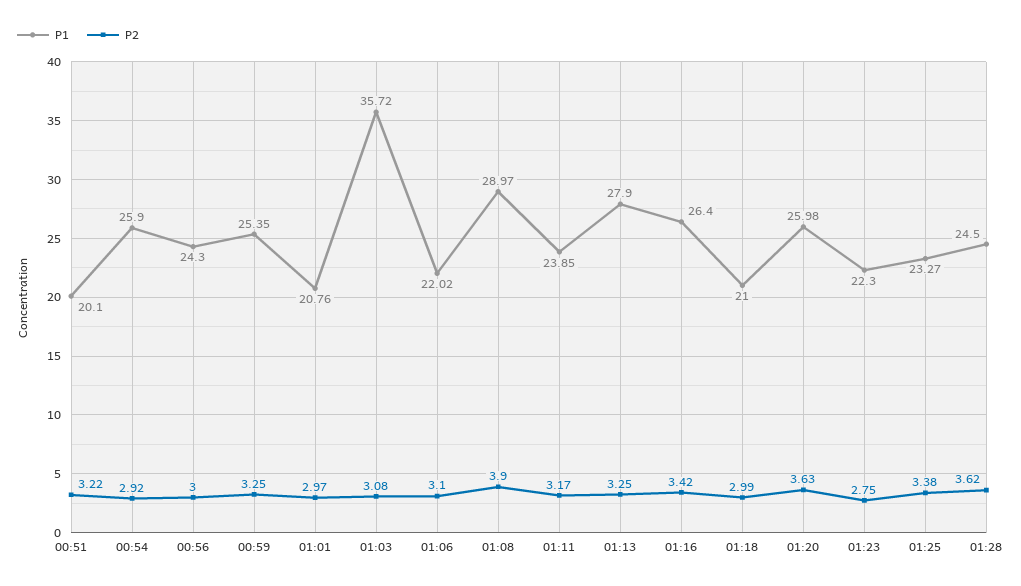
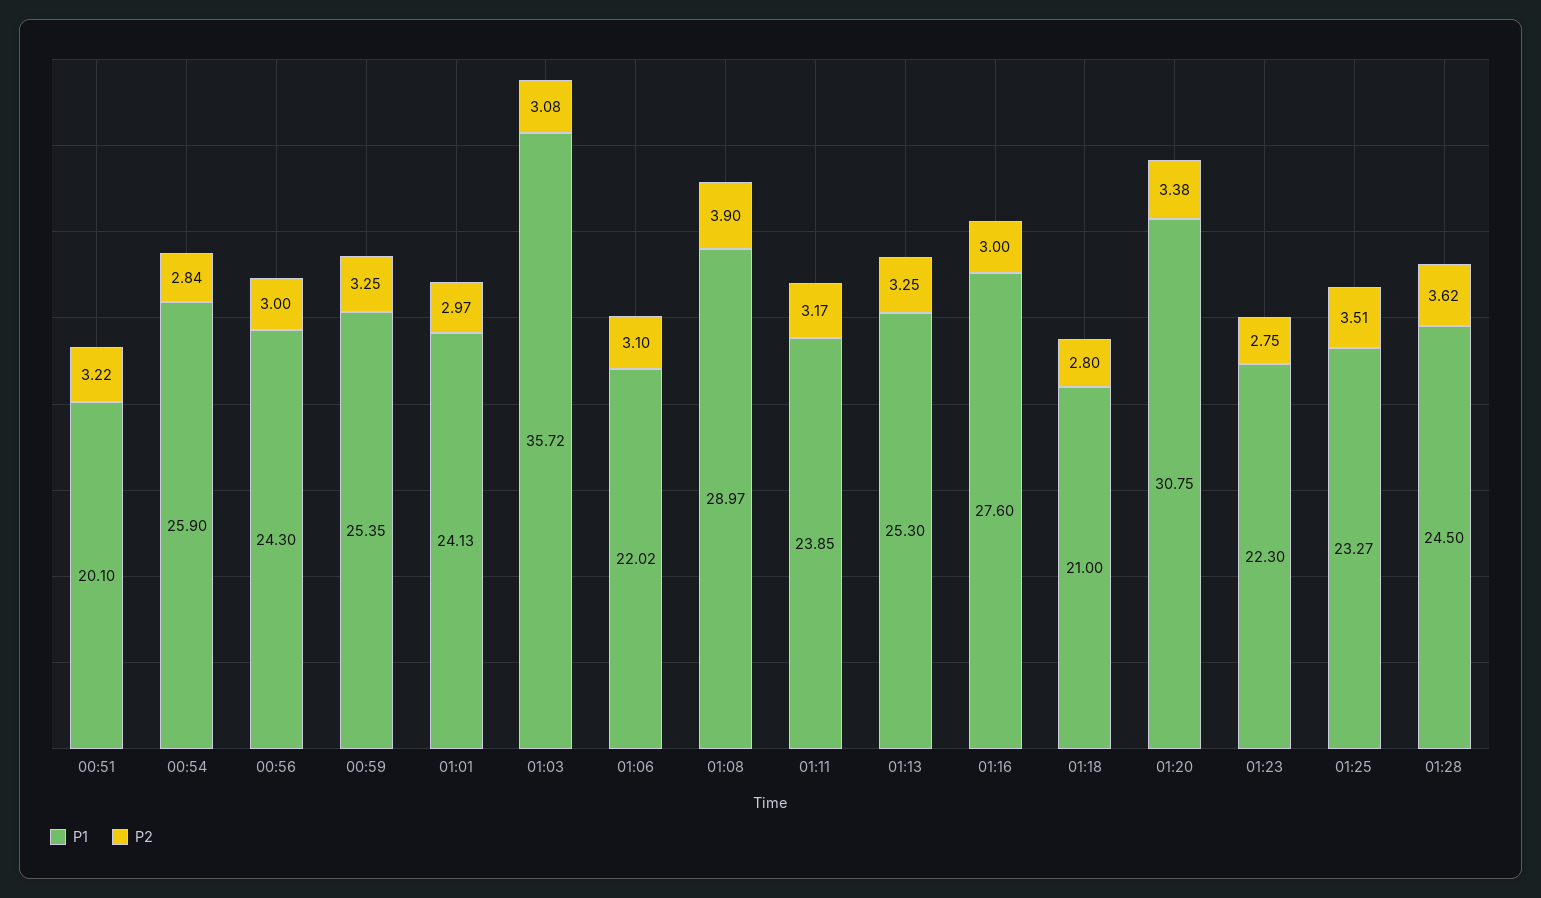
P2, 00:54: 2.92 -> 2.84
P1, 01:01: 20.76 -> 24.13
P1, 01:13: 27.9 -> 25.3
P1, 01:16: 26.4 -> 27.6
P2, 01:16: 3.42 -> 3
P2, 01:18: 2.99 -> 2.8
P1, 01:20: 25.98 -> 30.75
P2, 01:20: 3.63 -> 3.38
P2, 01:25: 3.38 -> 3.51

